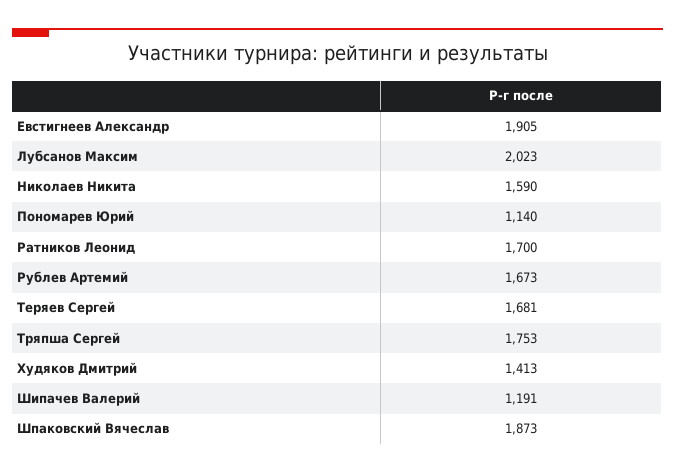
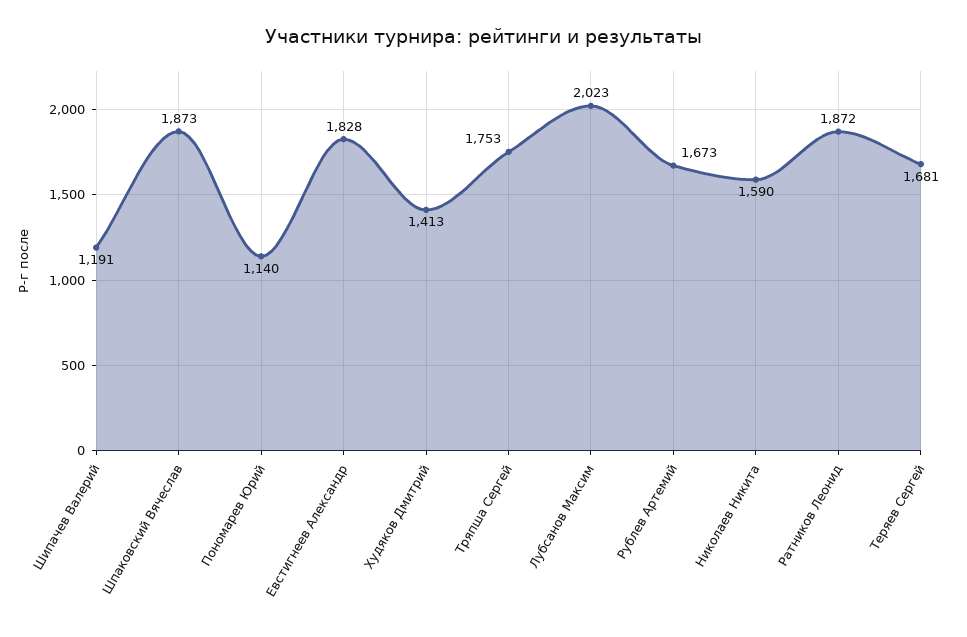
Евстигнеев Александр: 1905 -> 1828
Ратников Леонид: 1700 -> 1872

